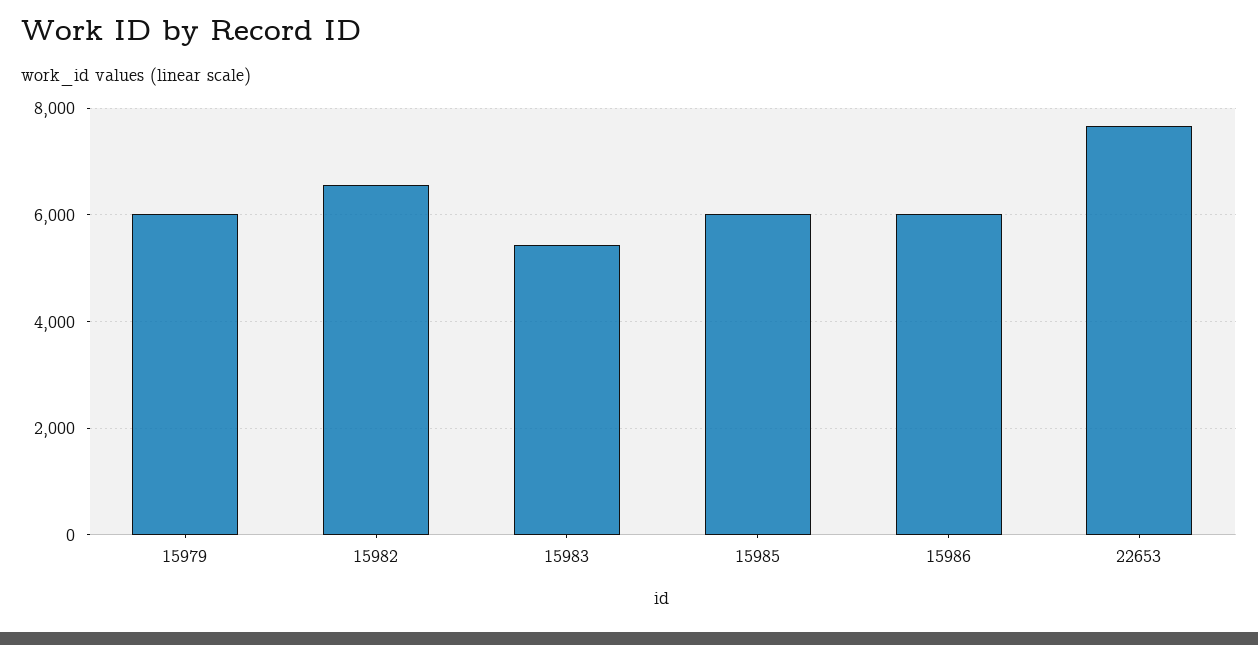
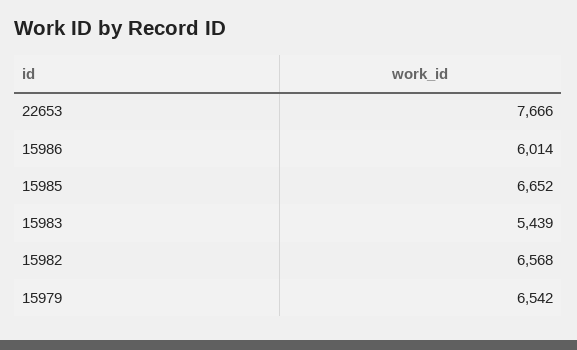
15979: 6000 -> 6542
15985: 6000 -> 6652

